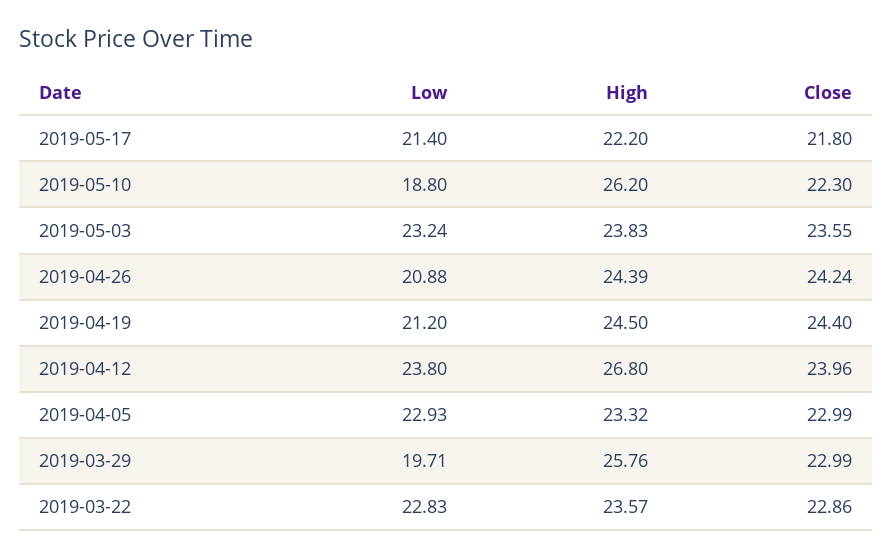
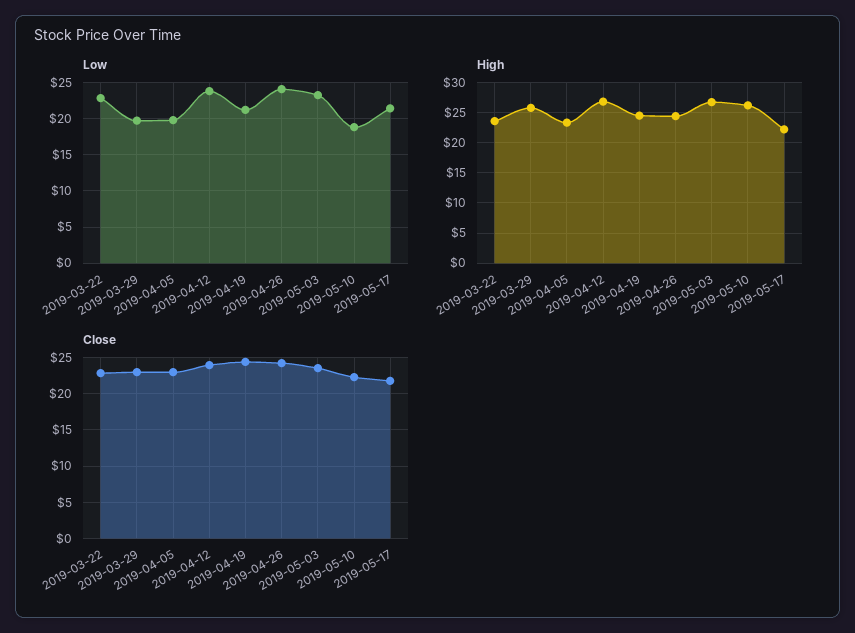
High, 2019-05-03: 23.83 -> 27
Low, 2019-04-26: 20.88 -> 24
Low, 2019-04-05: 22.93 -> 20

